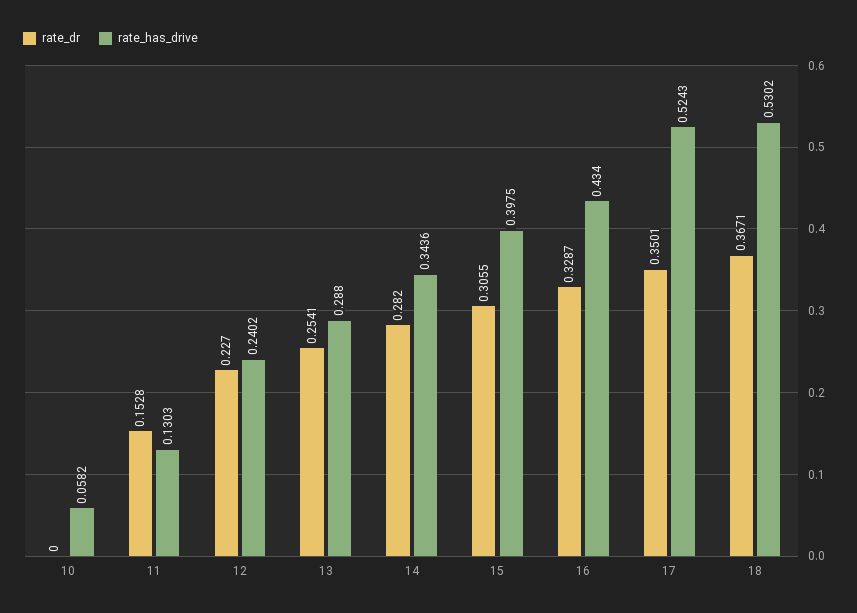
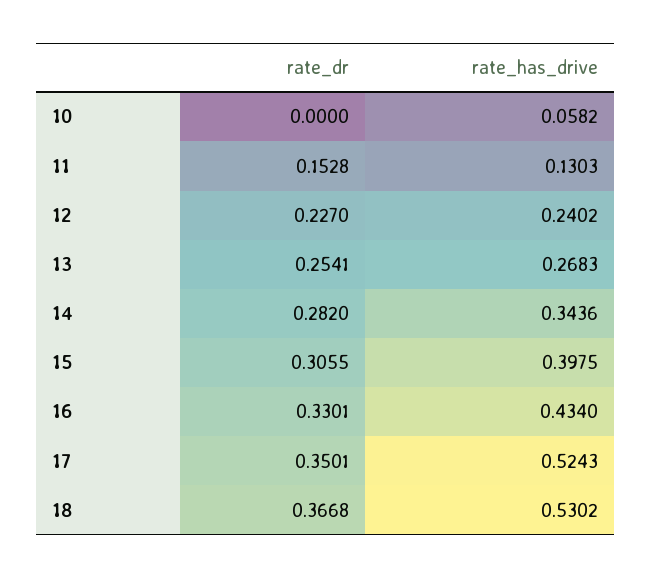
rate_has_drive, 13: 0.288 -> 0.2683
rate_dr, 16: 0.3287 -> 0.3301
rate_dr, 18: 0.3671 -> 0.3668

